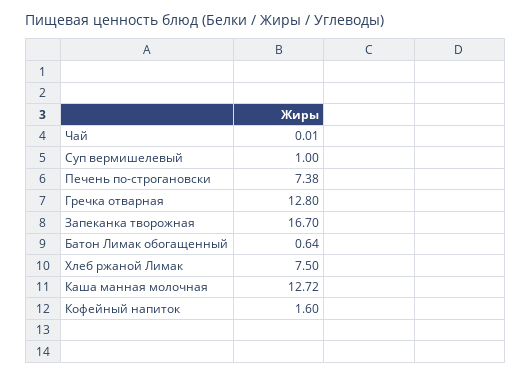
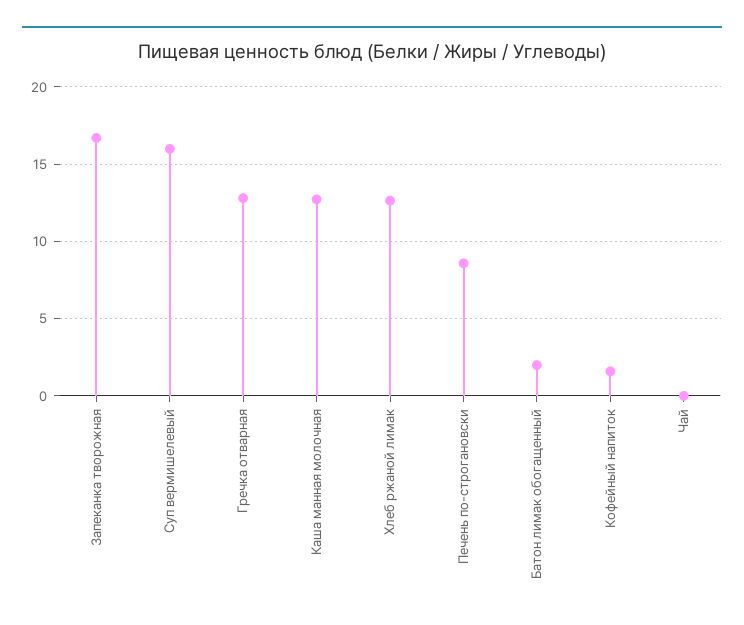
Суп вермишелевый: 1 -> 16
Печень по-строгановски: 7.38 -> 8.5
Батон Лимак обогащенный: 0.64 -> 2
Хлеб ржаной Лимак: 7.5 -> 12.5

